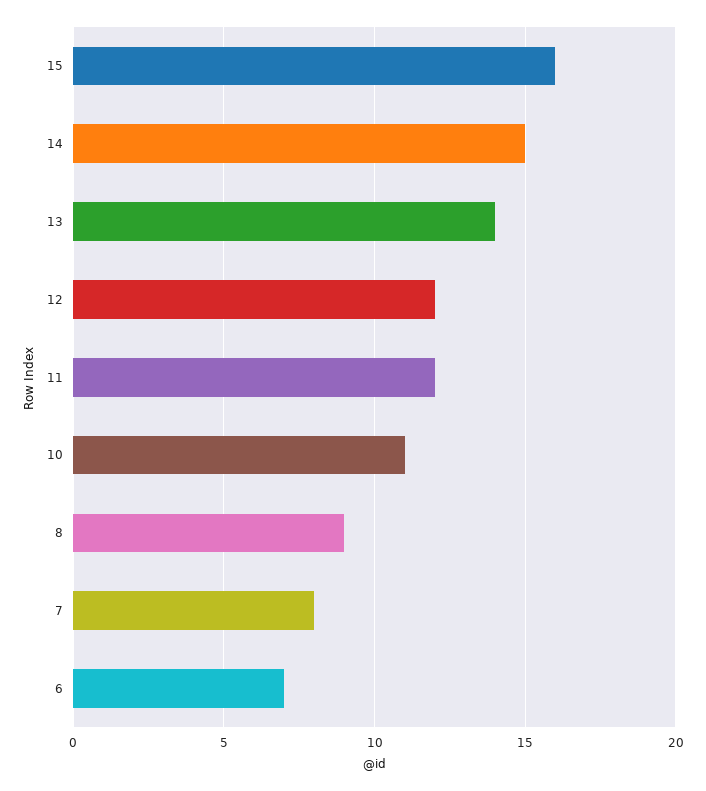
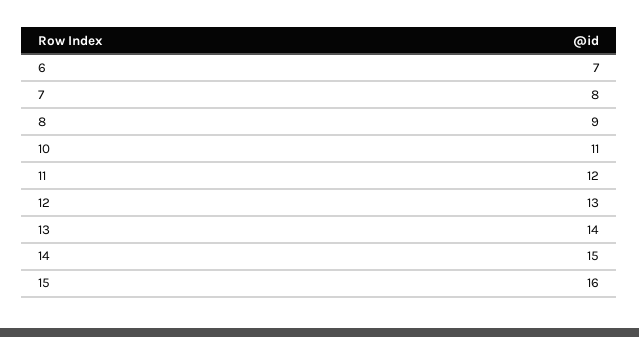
12: 12 -> 13

